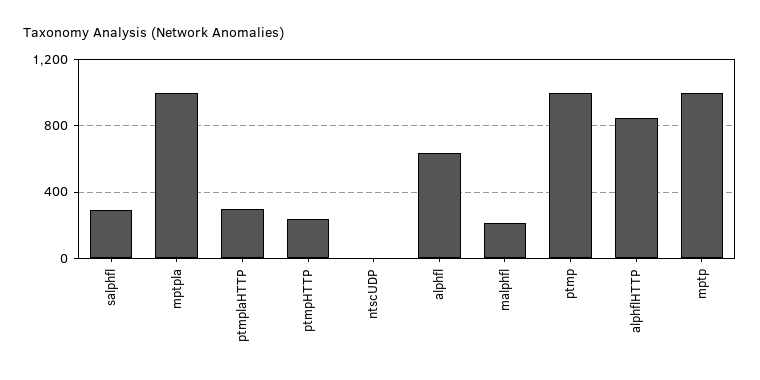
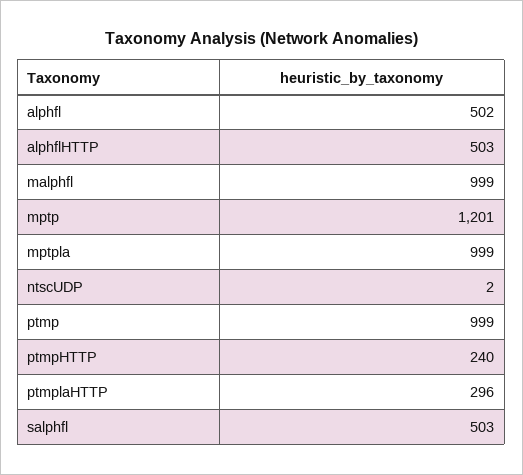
salphfl: 300 -> 503
alphfl: 650 -> 502
malphfl: 200 -> 999
alphflHTTP: 850 -> 503
mptp: 1000 -> 1201

